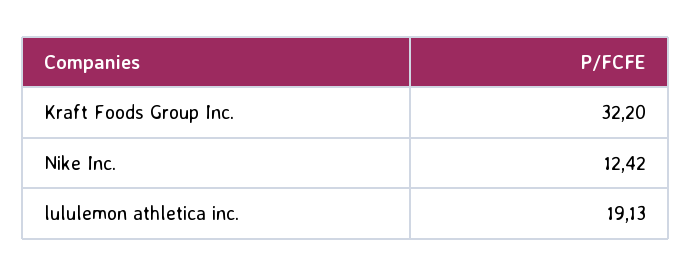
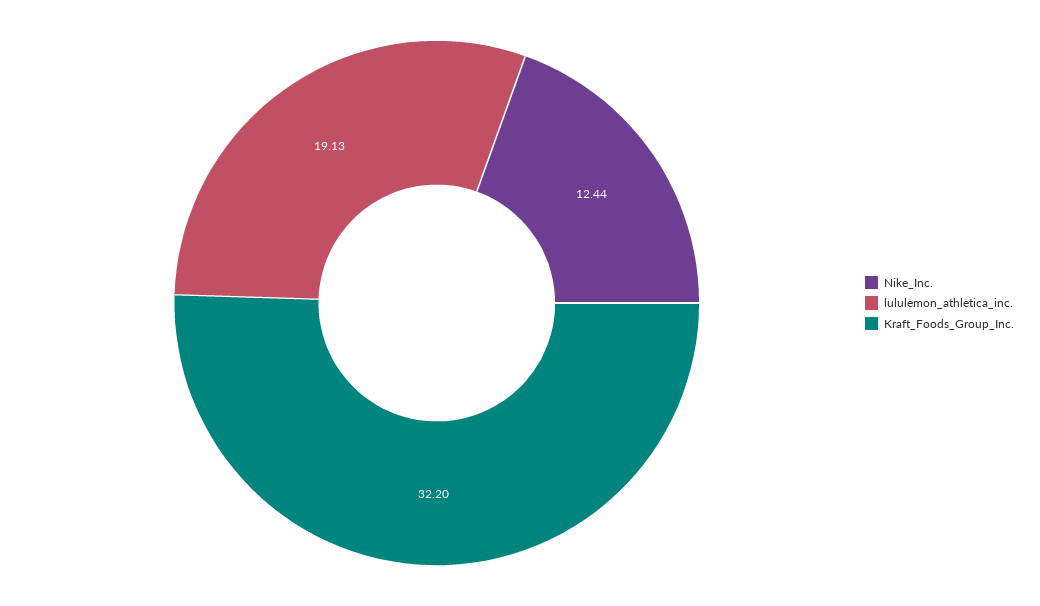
Nike Inc.: 12.42 -> 12.44

